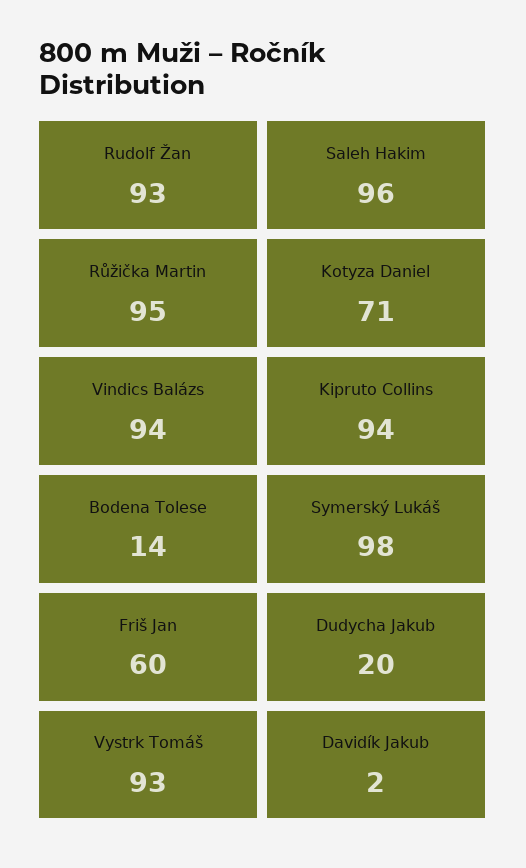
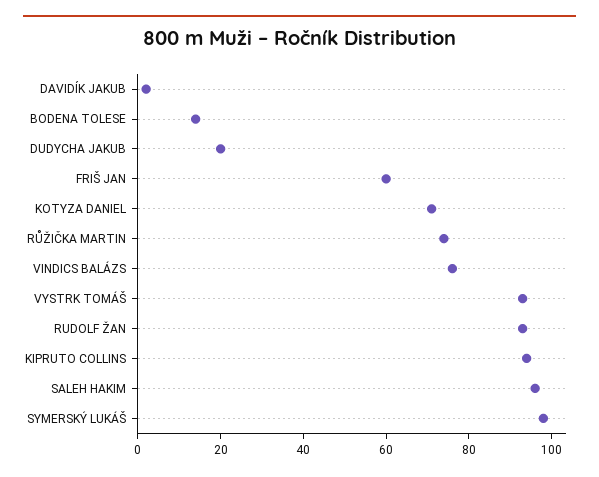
Růžička Martin: 95 -> 75
Vindics Balázs: 94 -> 75

